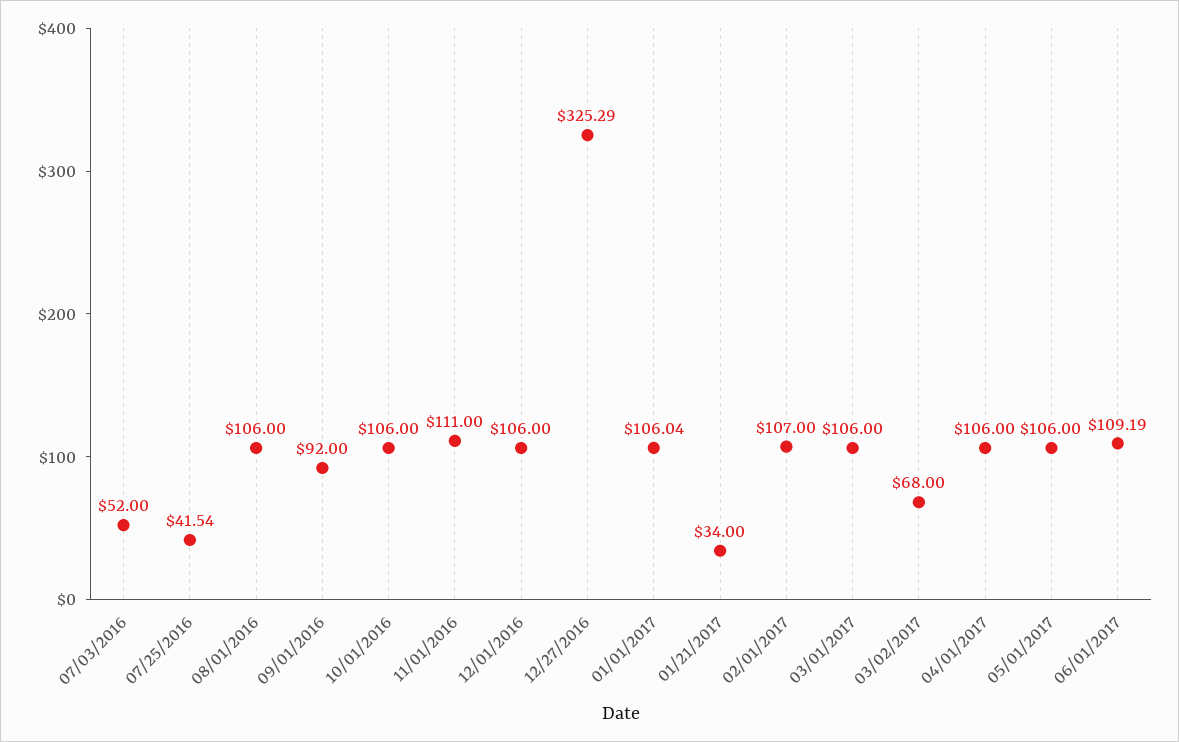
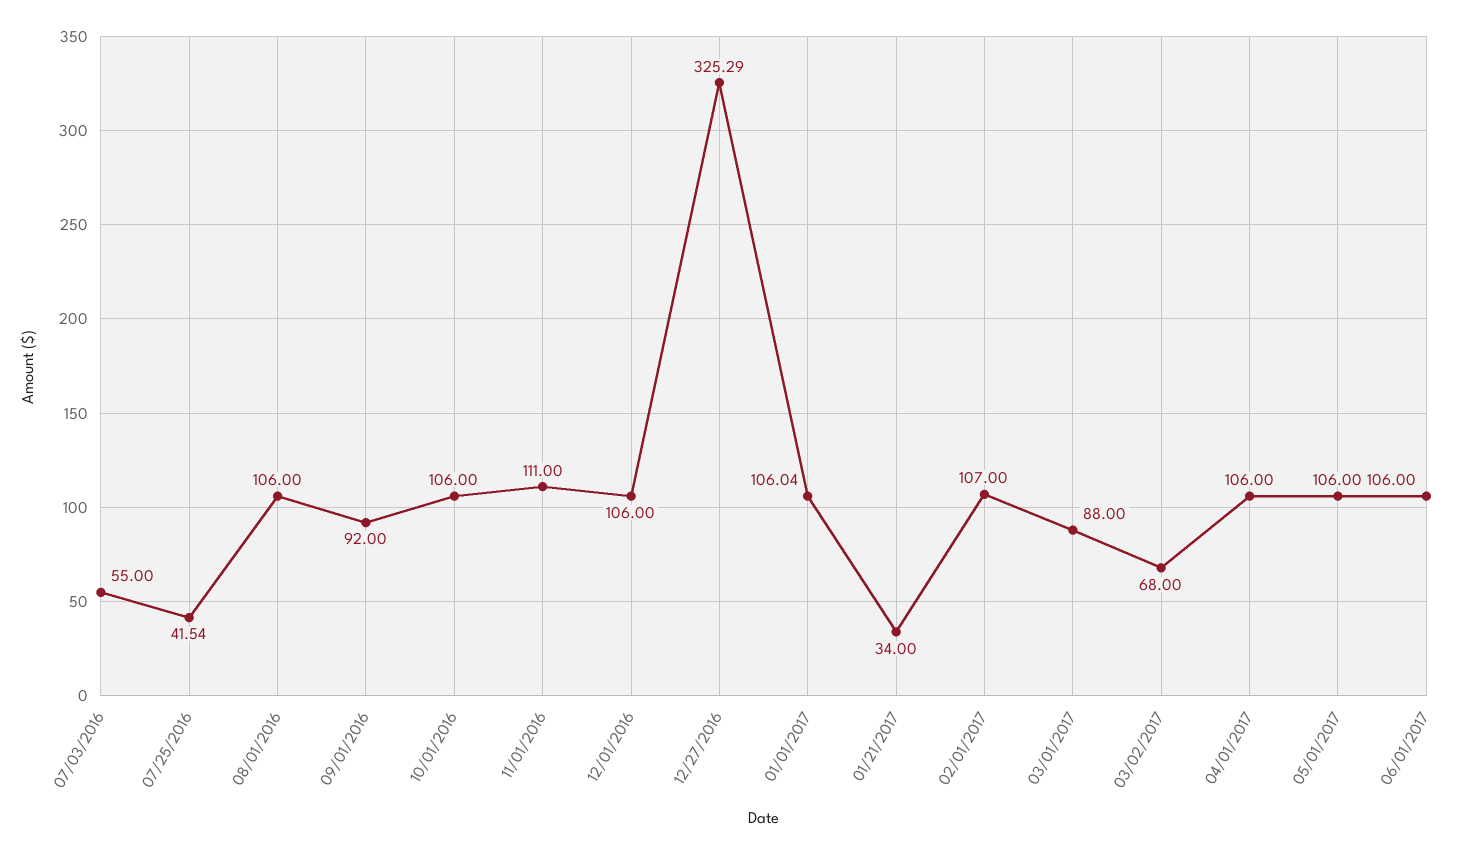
07/03/2016: 52 -> 55
03/01/2017: 106 -> 88
06/01/2017: 109.19 -> 106

